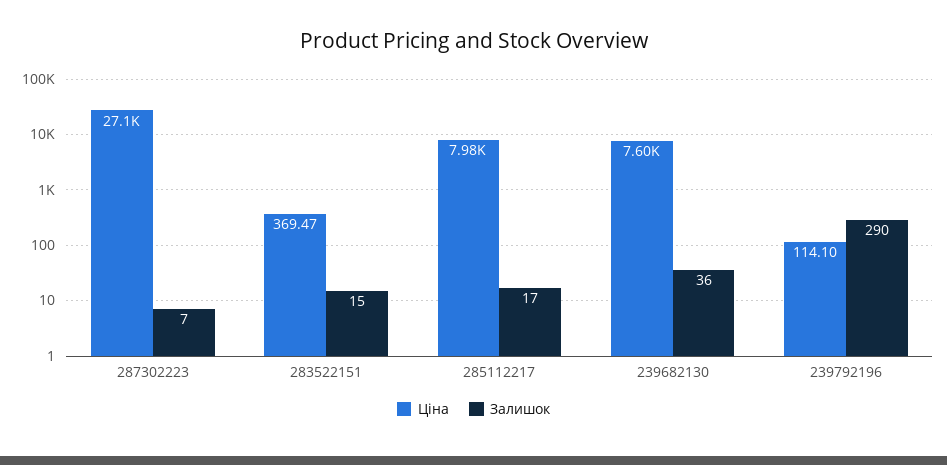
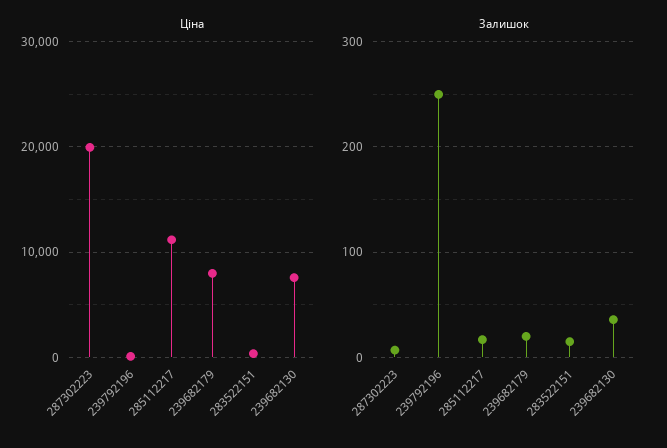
Ціна, 287302223: 27100 -> 20000
Ціна, 285112217: 7980 -> 11000
Залишок, 239792196: 290 -> 250
Ціна, 239682179: none -> 8000
Залишок, 239682179: none -> 20

